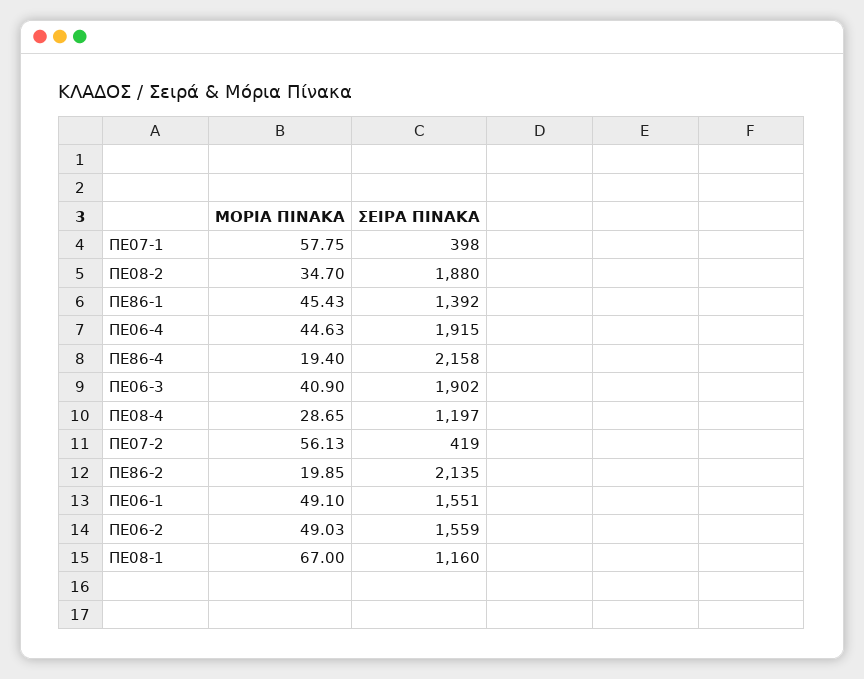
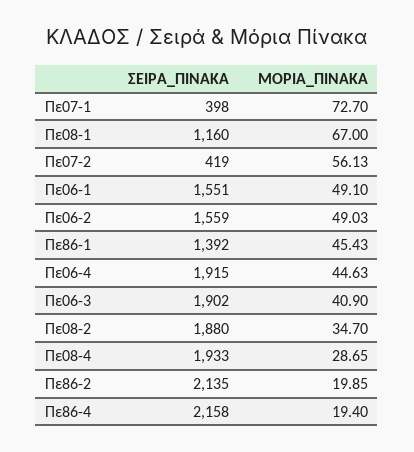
ΜΟΡΙΑ ΠΙΝΑΚΑ, ΠΕ07-1: 57.75 -> 72.7
ΣΕΙΡΑ ΠΙΝΑΚΑ, ΠΕ08-4: 1197 -> 1933

